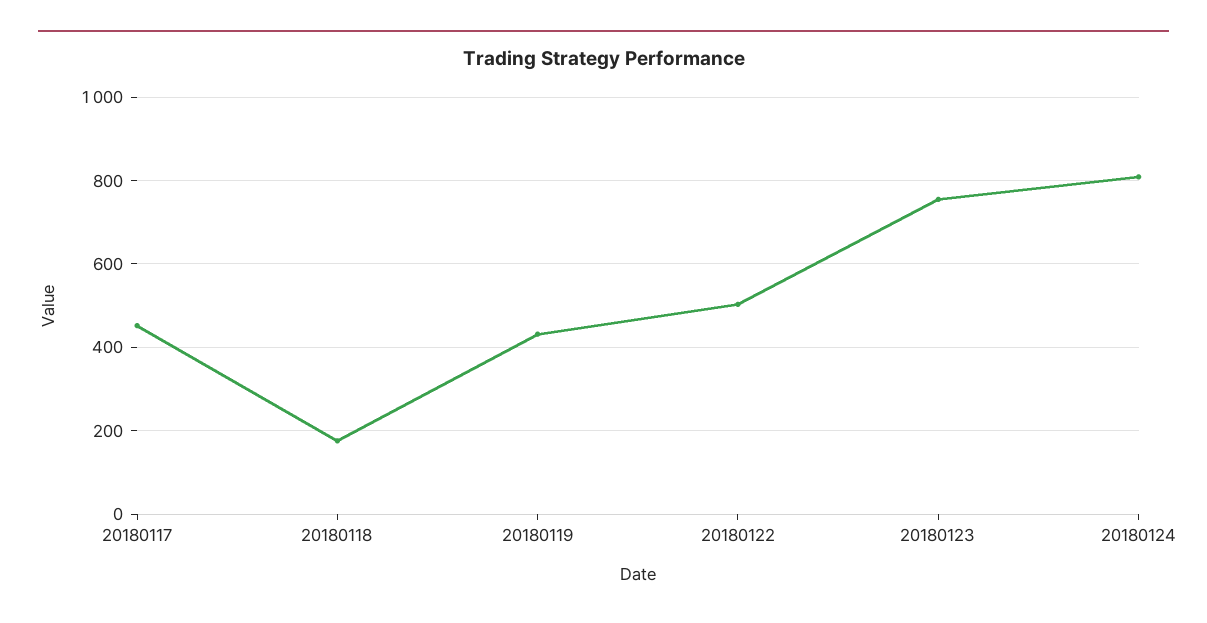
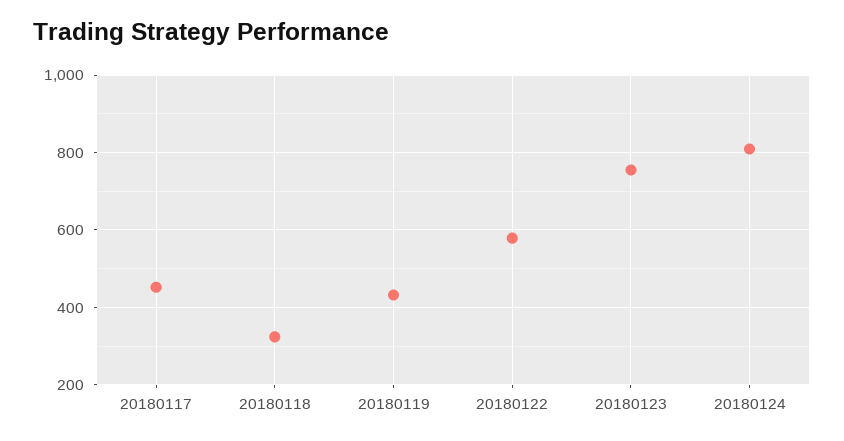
20180118: 180 -> 320
20180122: 500 -> 580

